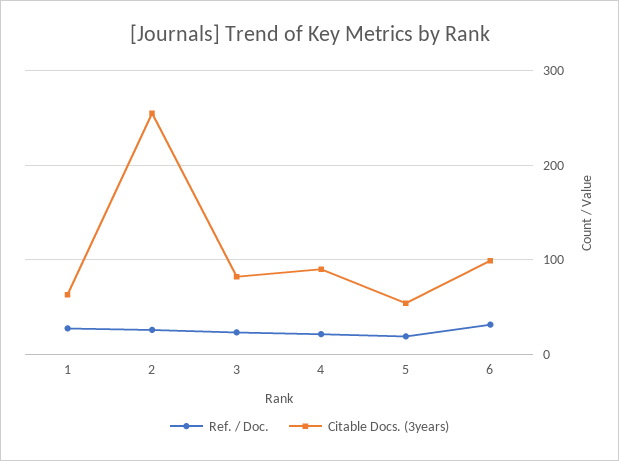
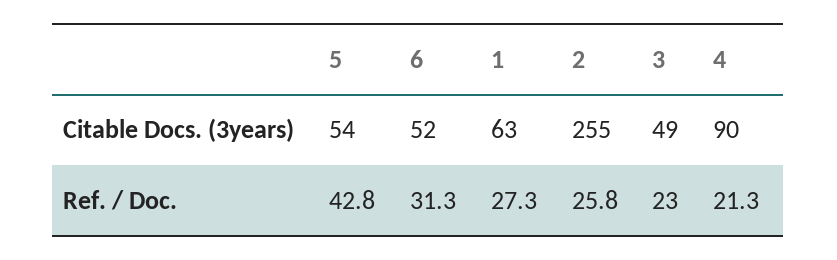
Citable Docs. (3years), 3: 80 -> 49
Ref. / Doc., 5: 20 -> 42.8
Citable Docs. (3years), 6: 100 -> 52

